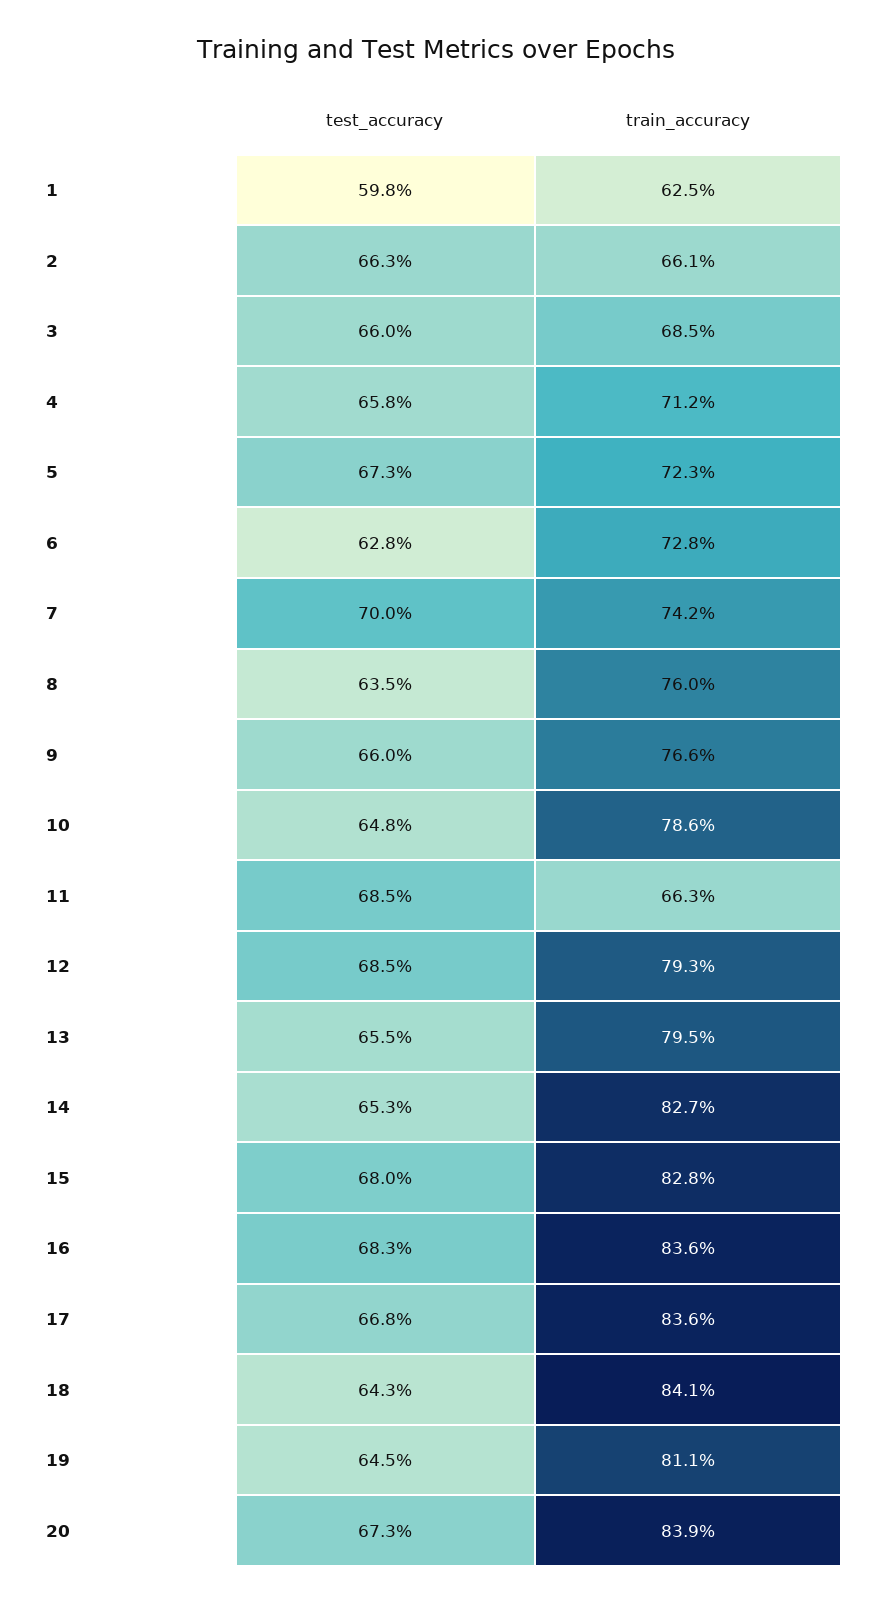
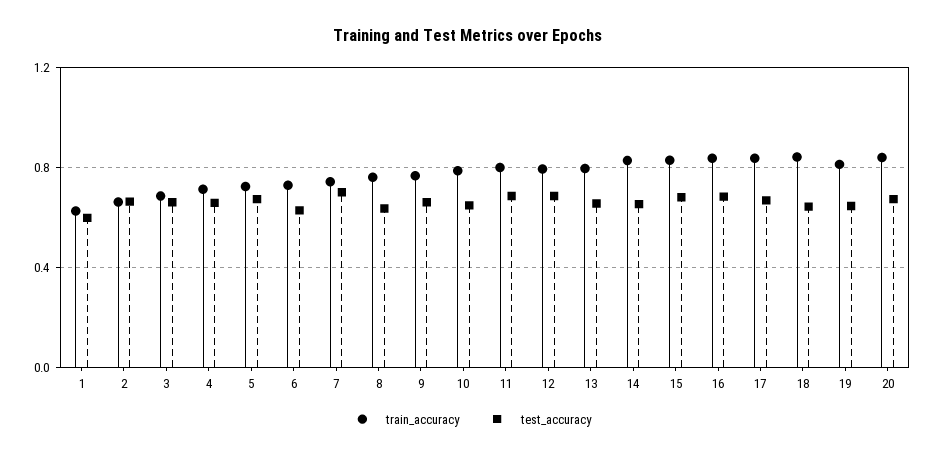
train_accuracy, 11: 0.663 -> 0.8

